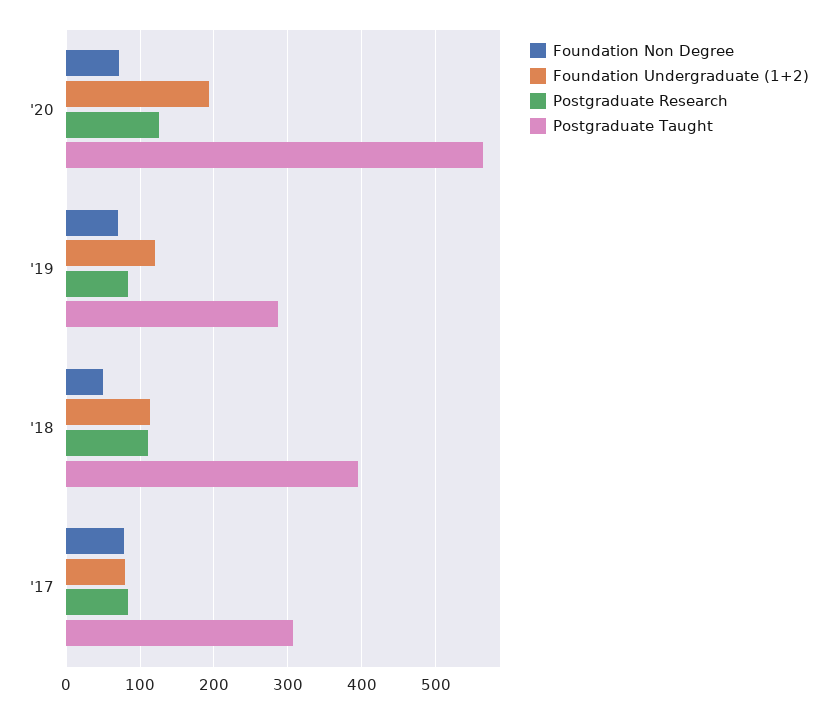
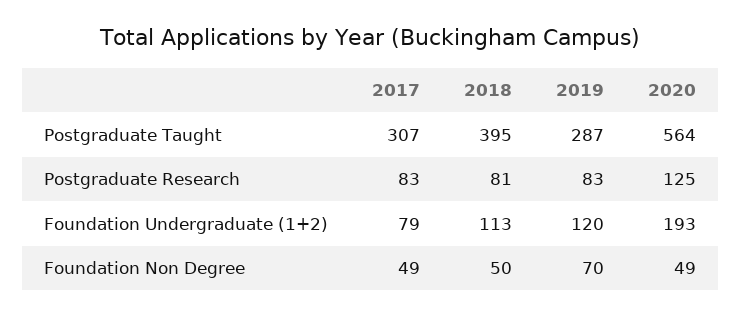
Foundation Non Degree, '20: 70 -> 49
Postgraduate Research, '18: 110 -> 81
Foundation Non Degree, '17: 80 -> 49

